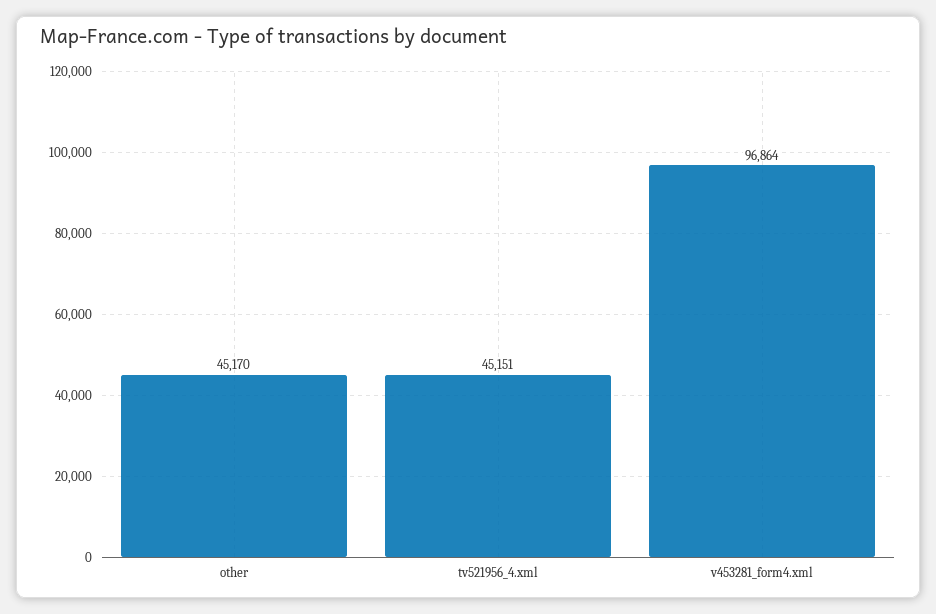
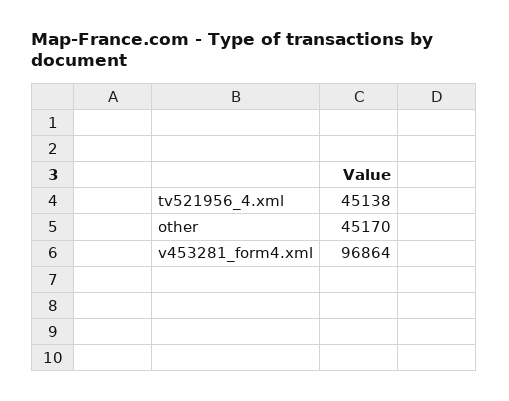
tv521956_4.xml: 45151 -> 45138

